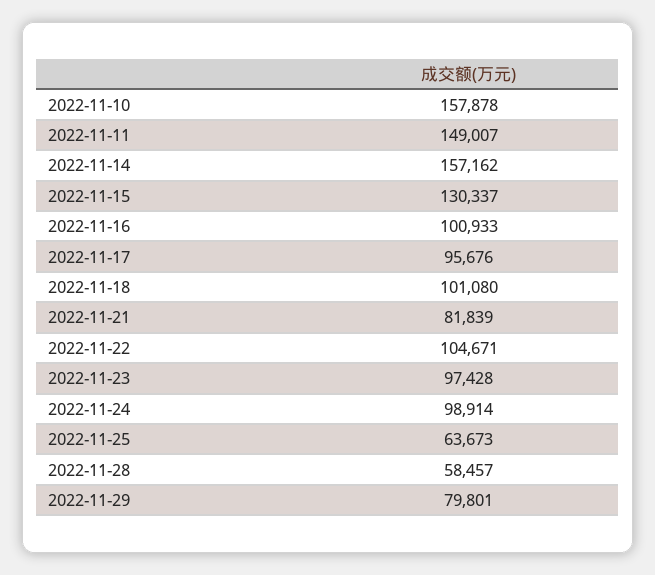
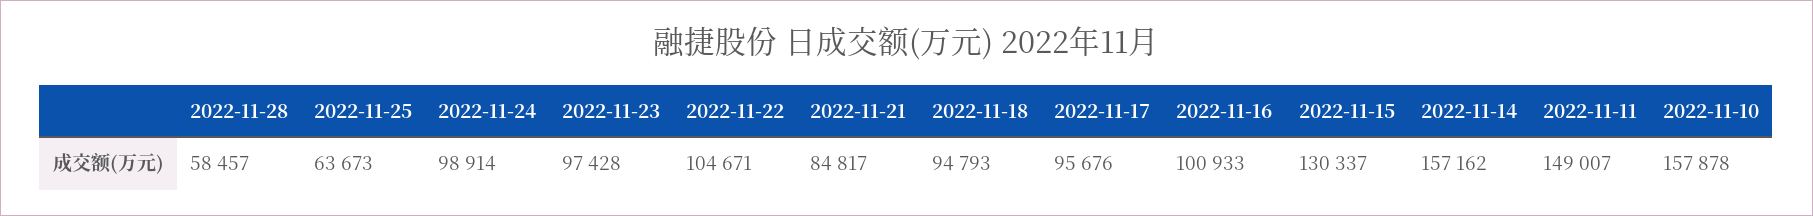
2022-11-18: 101080 -> 94793
2022-11-21: 81839 -> 84817
2022-11-29: 79801 -> none

